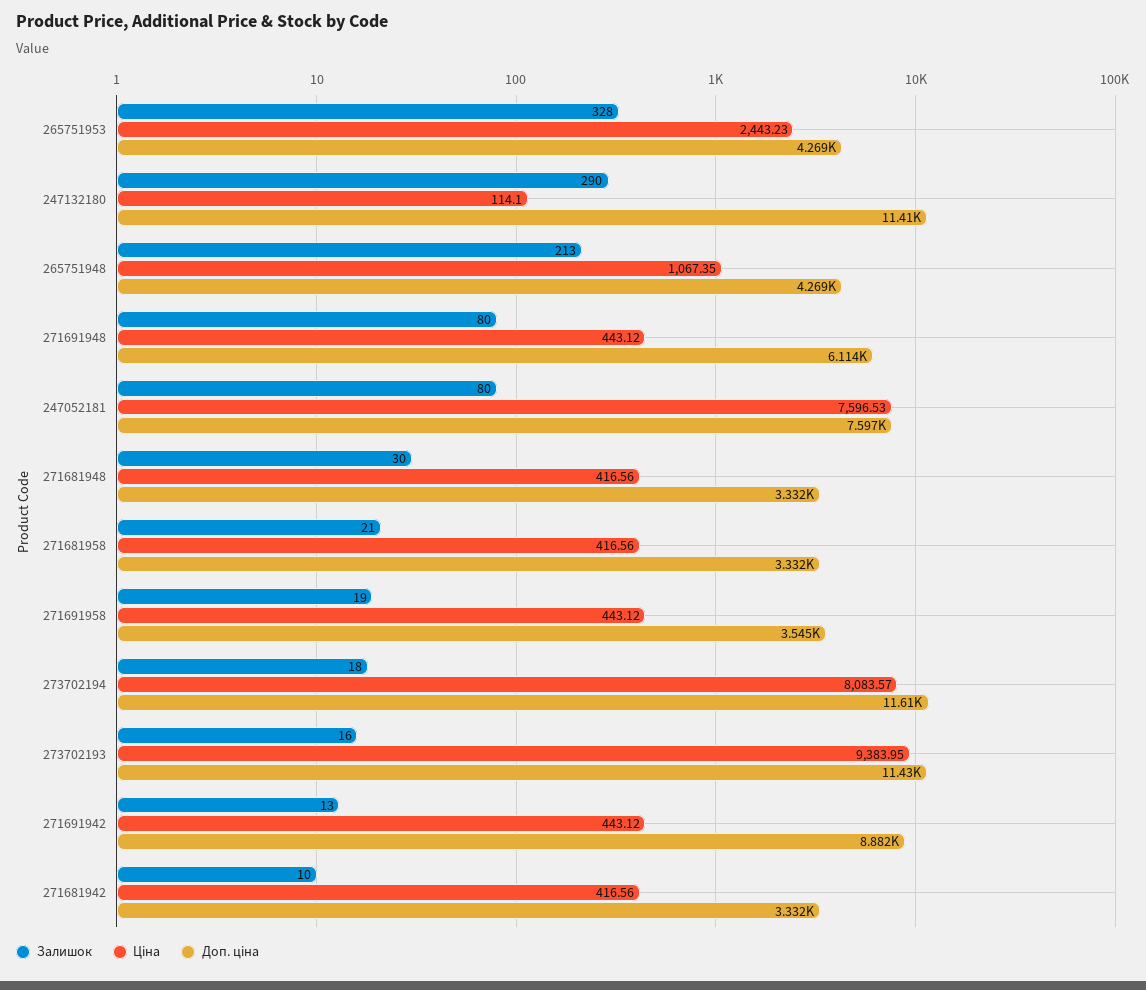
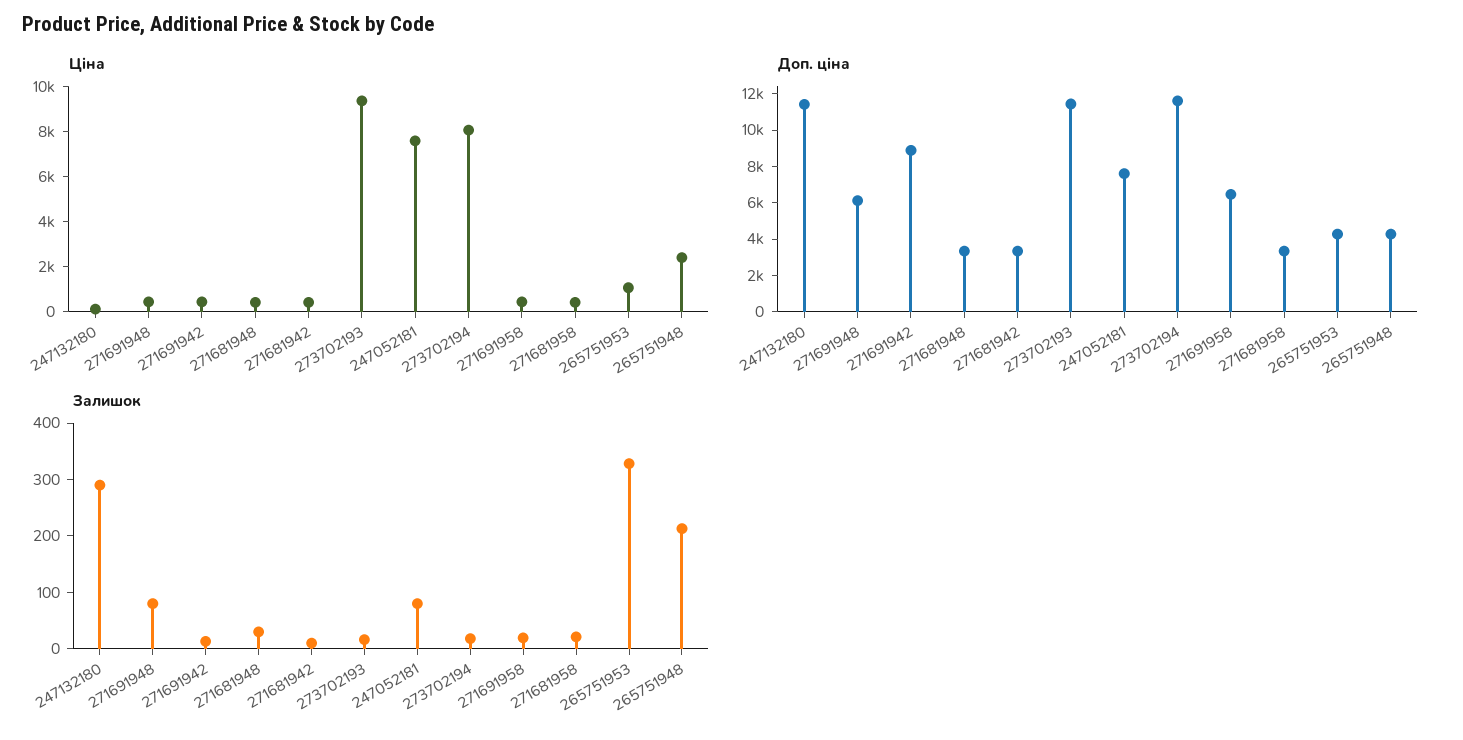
Ціна, 265751953: 2443.23 -> 1000
Ціна, 265751948: 1067.35 -> 2500
Доп. ціна, 271691958: 3545 -> 6500

